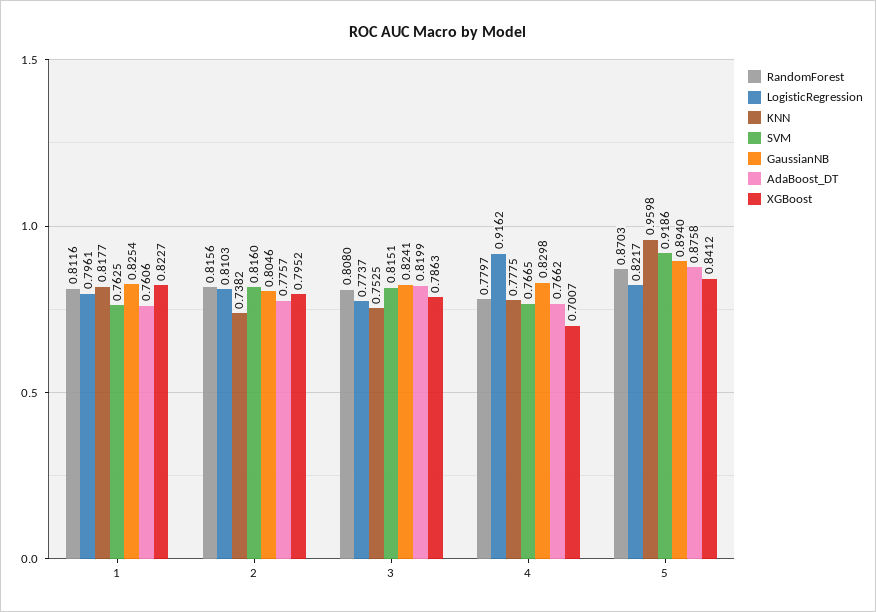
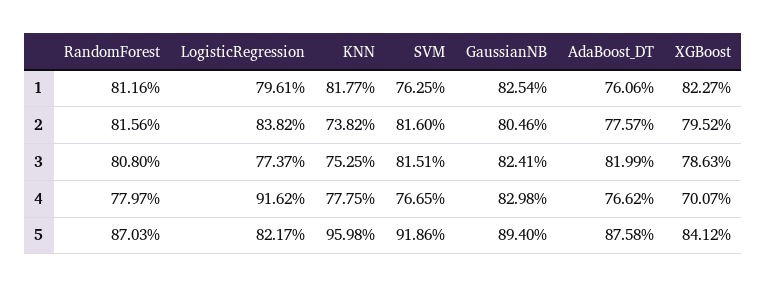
LogisticRegression, 2: 0.8103 -> 0.8382

